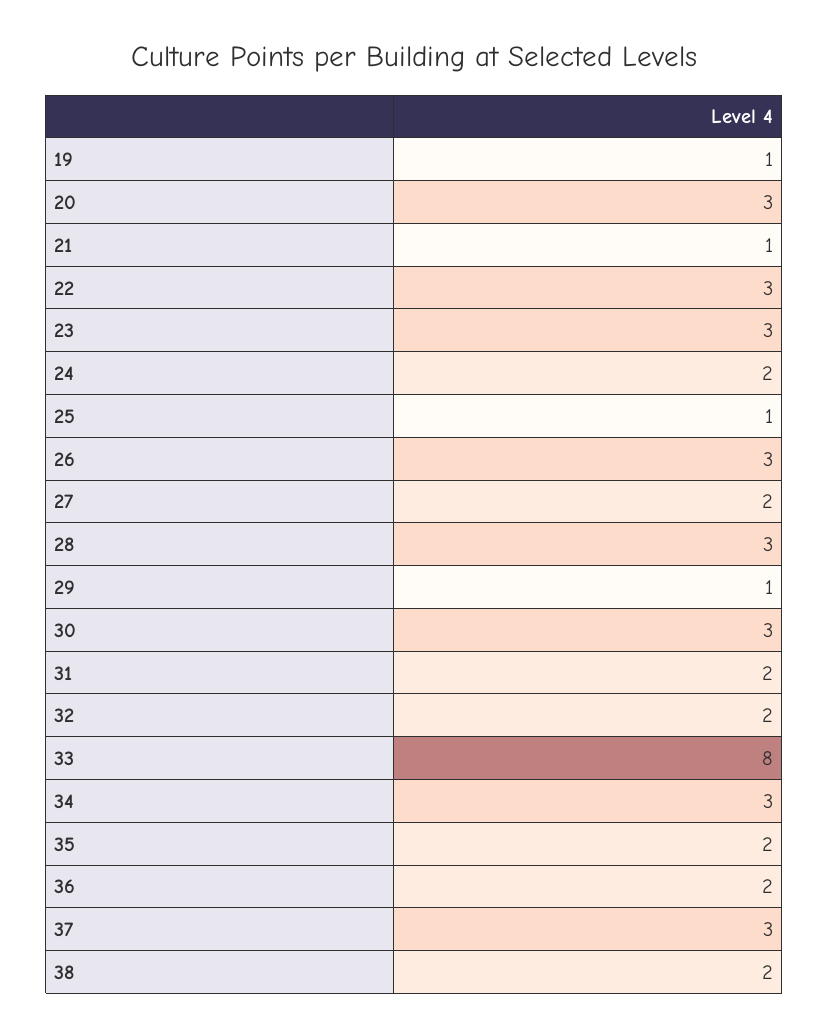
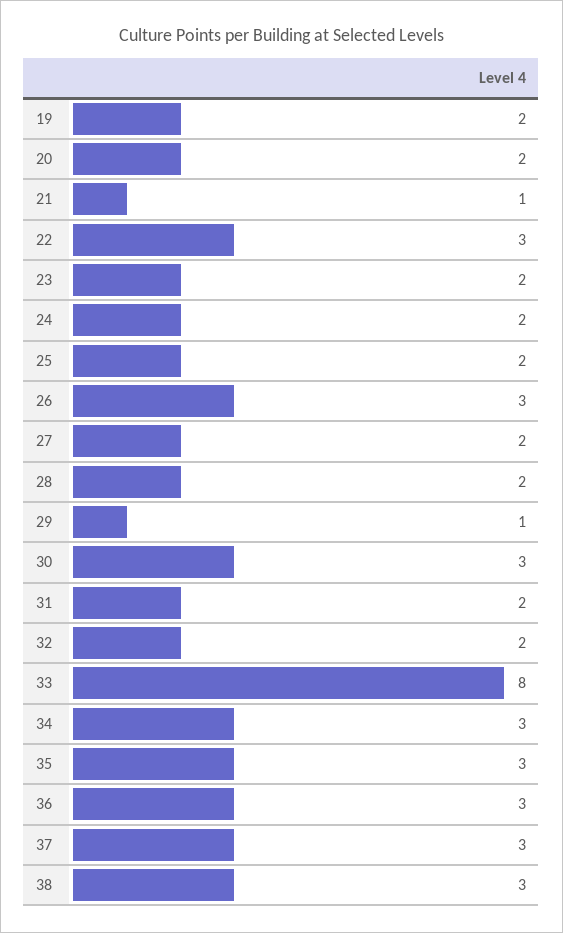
19: 1 -> 2
20: 3 -> 2
23: 3 -> 2
25: 1 -> 2
28: 3 -> 2
35: 2 -> 3
36: 2 -> 3
38: 2 -> 3

